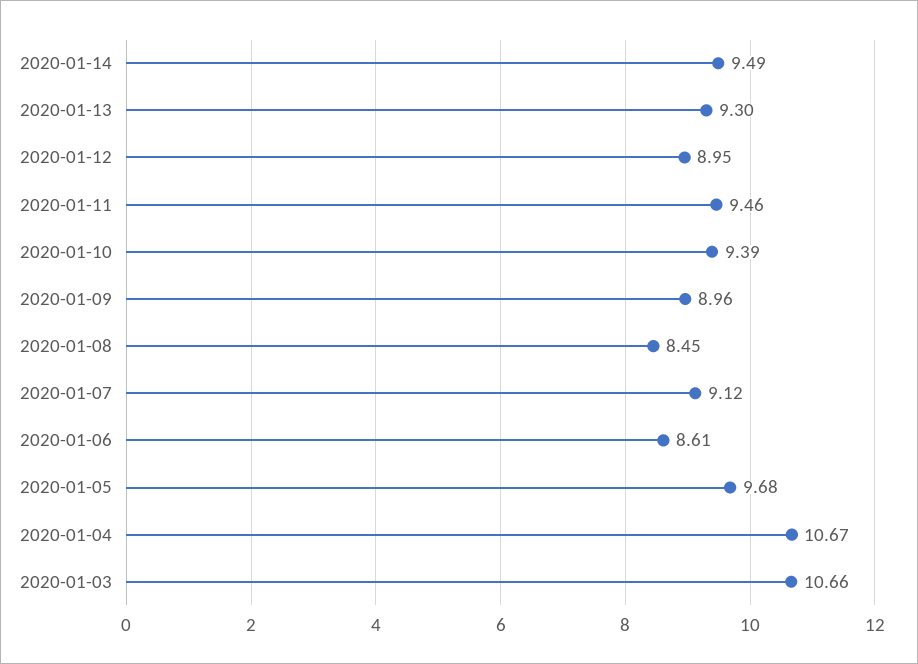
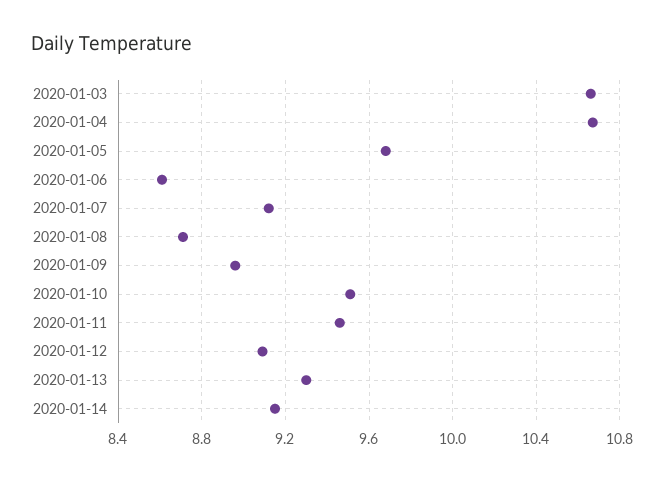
2020-01-14: 9.49 -> 9.15
2020-01-12: 8.95 -> 9.1
2020-01-10: 9.39 -> 9.5
2020-01-08: 8.45 -> 8.7

